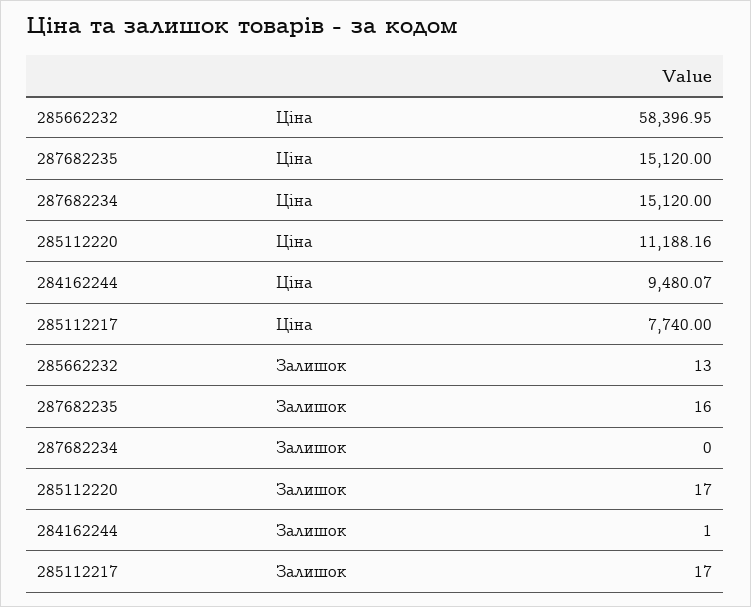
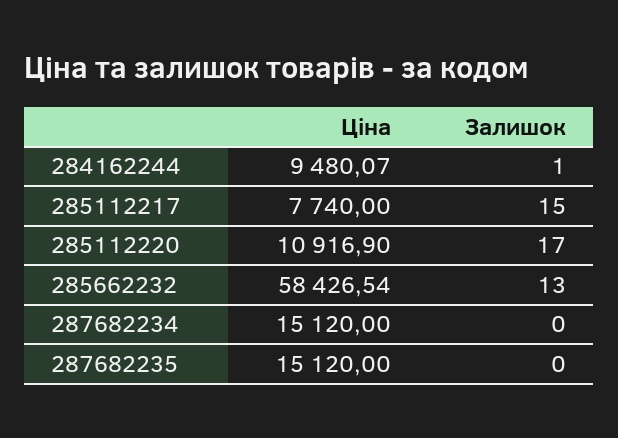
285662232, Ціна: 58396.95 -> 58426.54
285112220, Ціна: 11188.16 -> 10916.9
287682235, Залишок: 16 -> 0
285112217, Залишок: 17 -> 15

